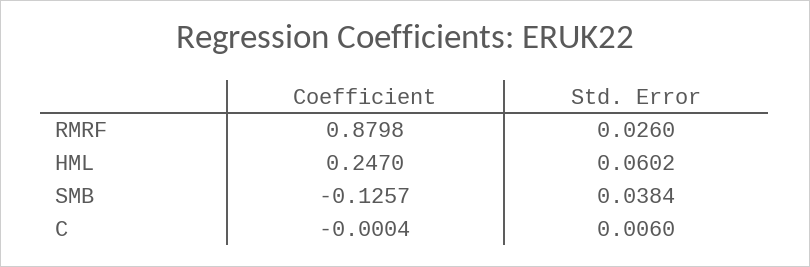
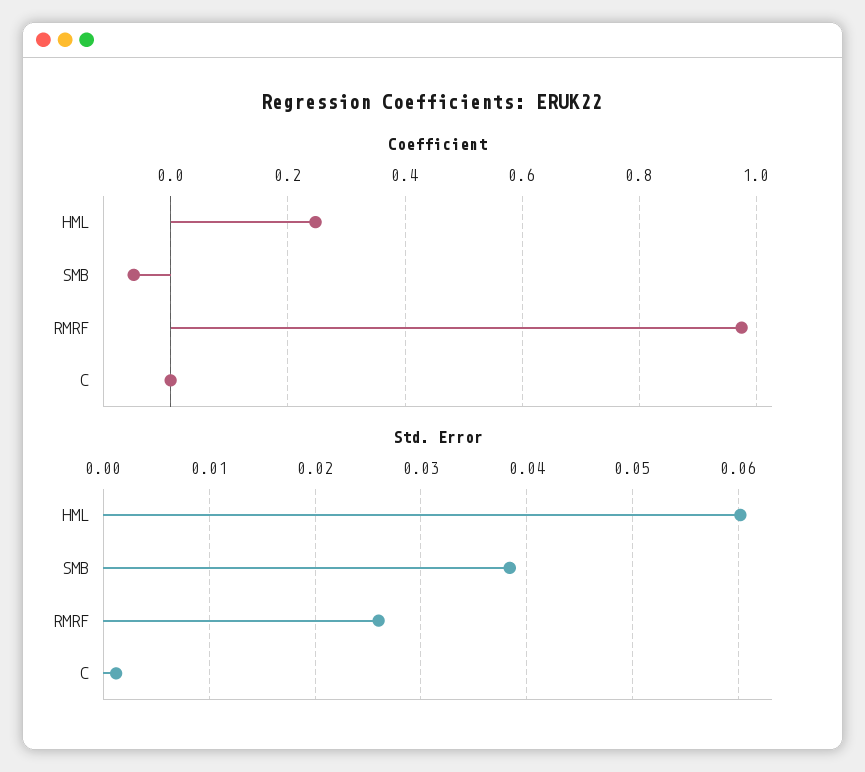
Coefficient, RMRF: 0.8798 -> 0.98
Coefficient, SMB: -0.1257 -> -0.06
Std. Error, C: 0.006 -> 0.001

